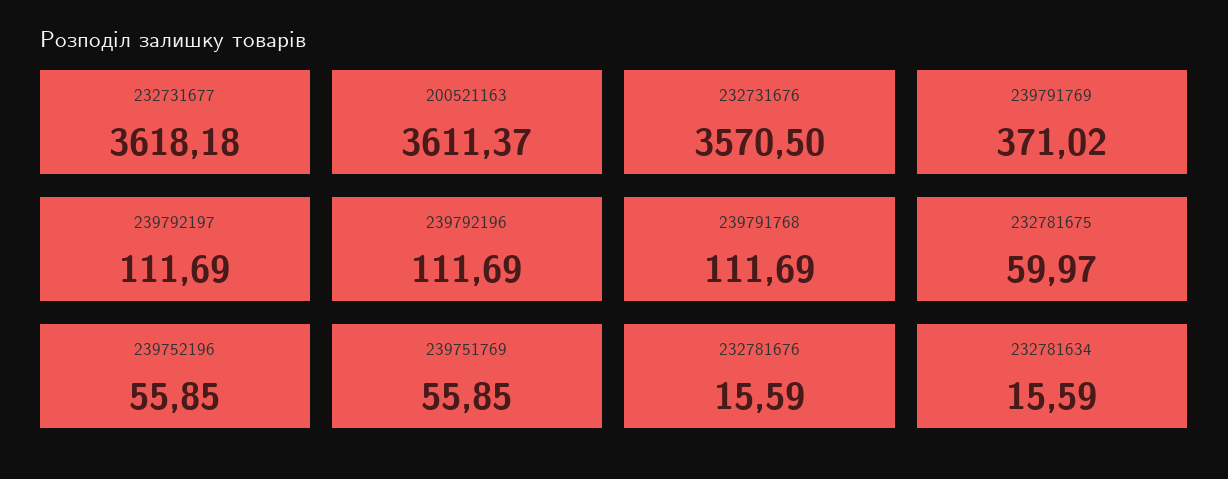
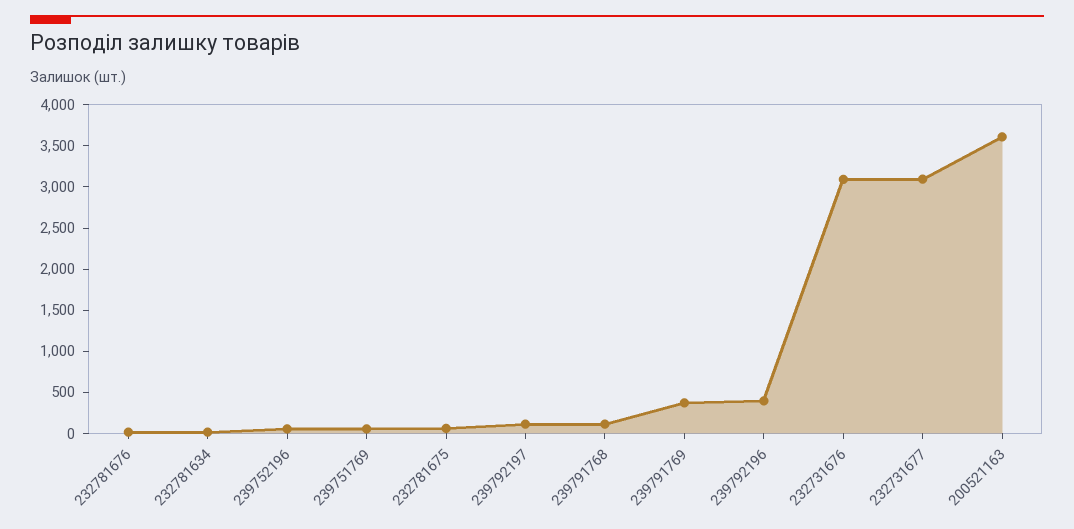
232731677: 3618.18 -> 3100
232731676: 3570.5 -> 3100
239792196: 111.69 -> 400

